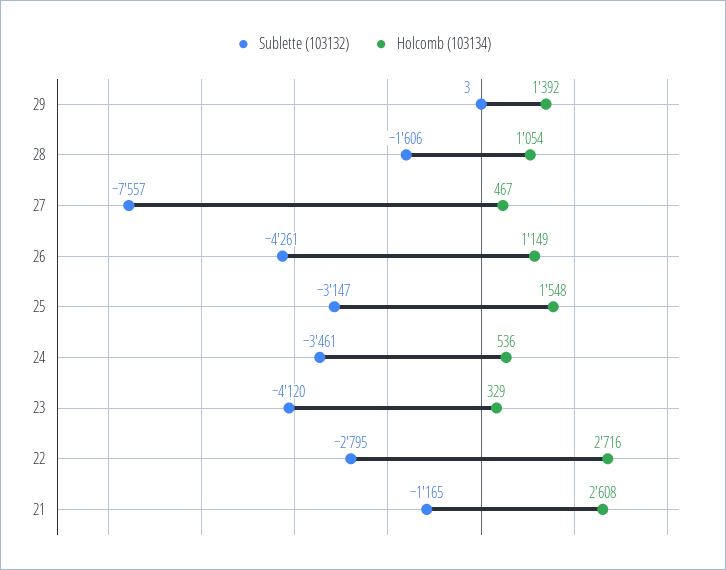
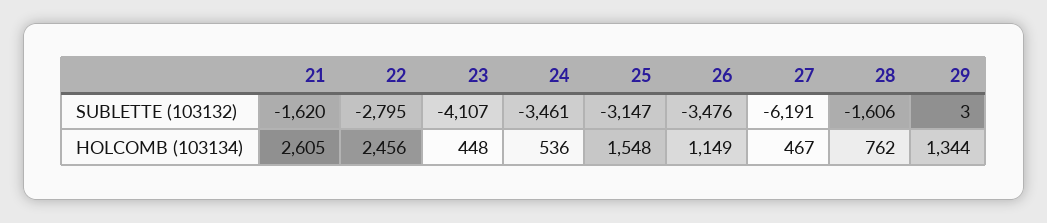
Holcomb (103134), 29: 1392 -> 1344
Holcomb (103134), 28: 1054 -> 762
Sublette (103132), 27: -7557 -> -6191
Sublette (103132), 26: -4261 -> -3476
Sublette (103132), 23: -4120 -> -4107
Holcomb (103134), 23: 329 -> 448
Holcomb (103134), 22: 2716 -> 2456
Sublette (103132), 21: -1165 -> -1620
Holcomb (103134), 21: 2608 -> 2605

